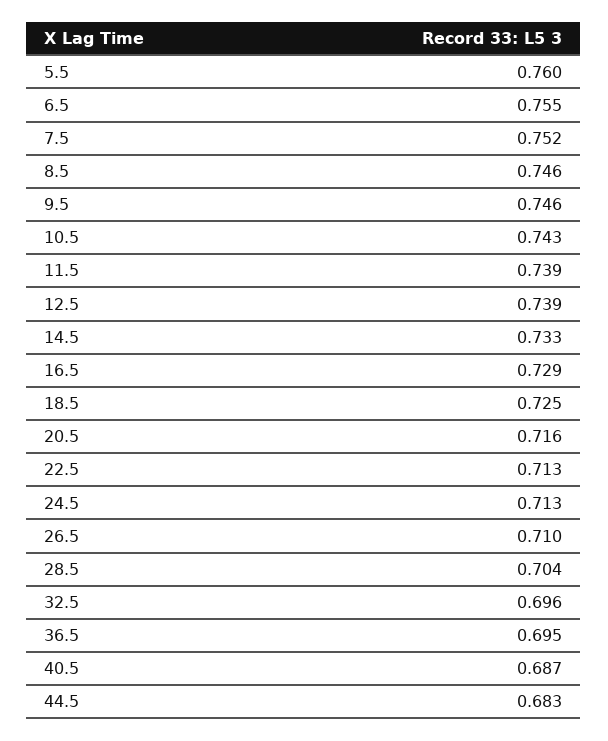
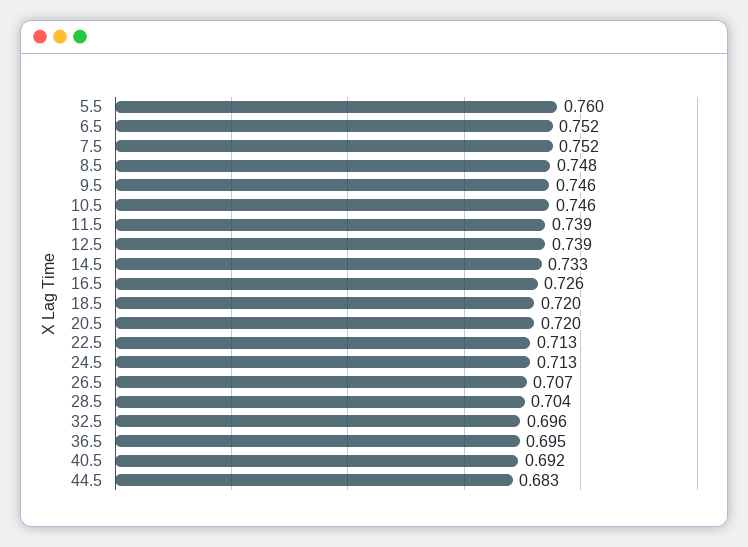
6.5: 0.755 -> 0.752
8.5: 0.746 -> 0.748
10.5: 0.743 -> 0.746
16.5: 0.729 -> 0.726
18.5: 0.725 -> 0.72
20.5: 0.716 -> 0.72
26.5: 0.71 -> 0.707
40.5: 0.687 -> 0.692

